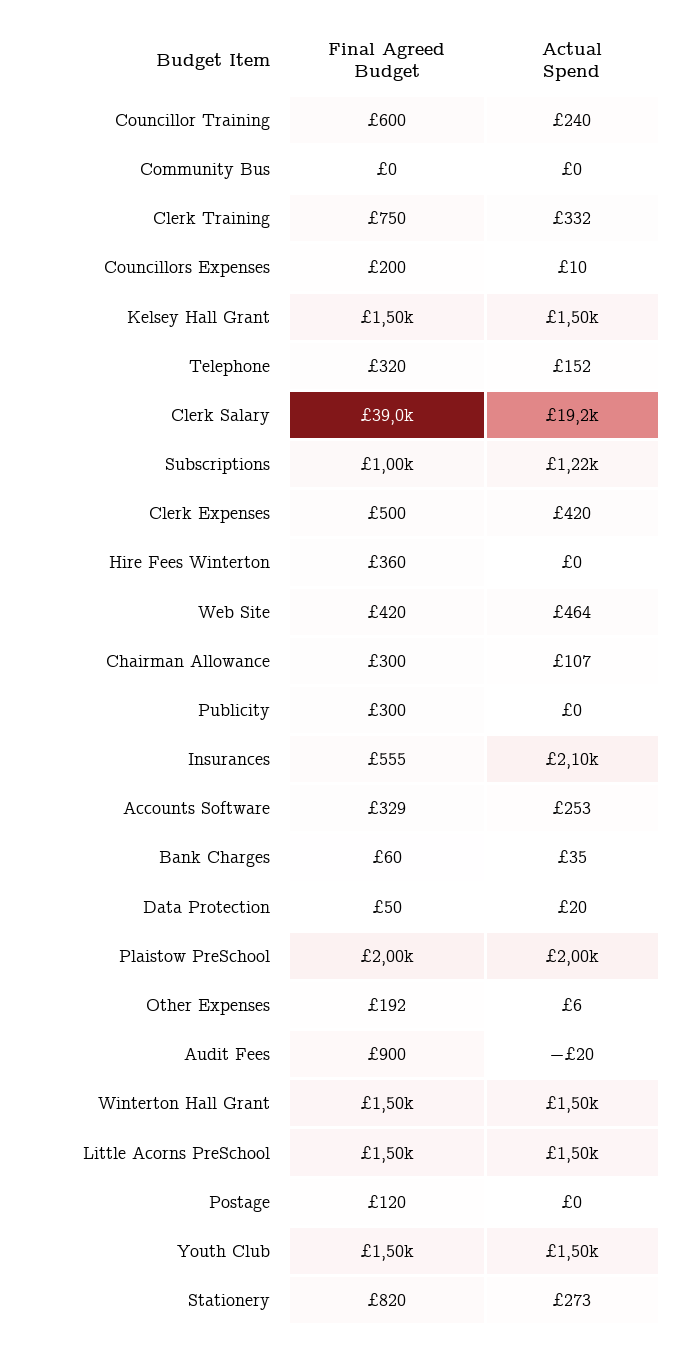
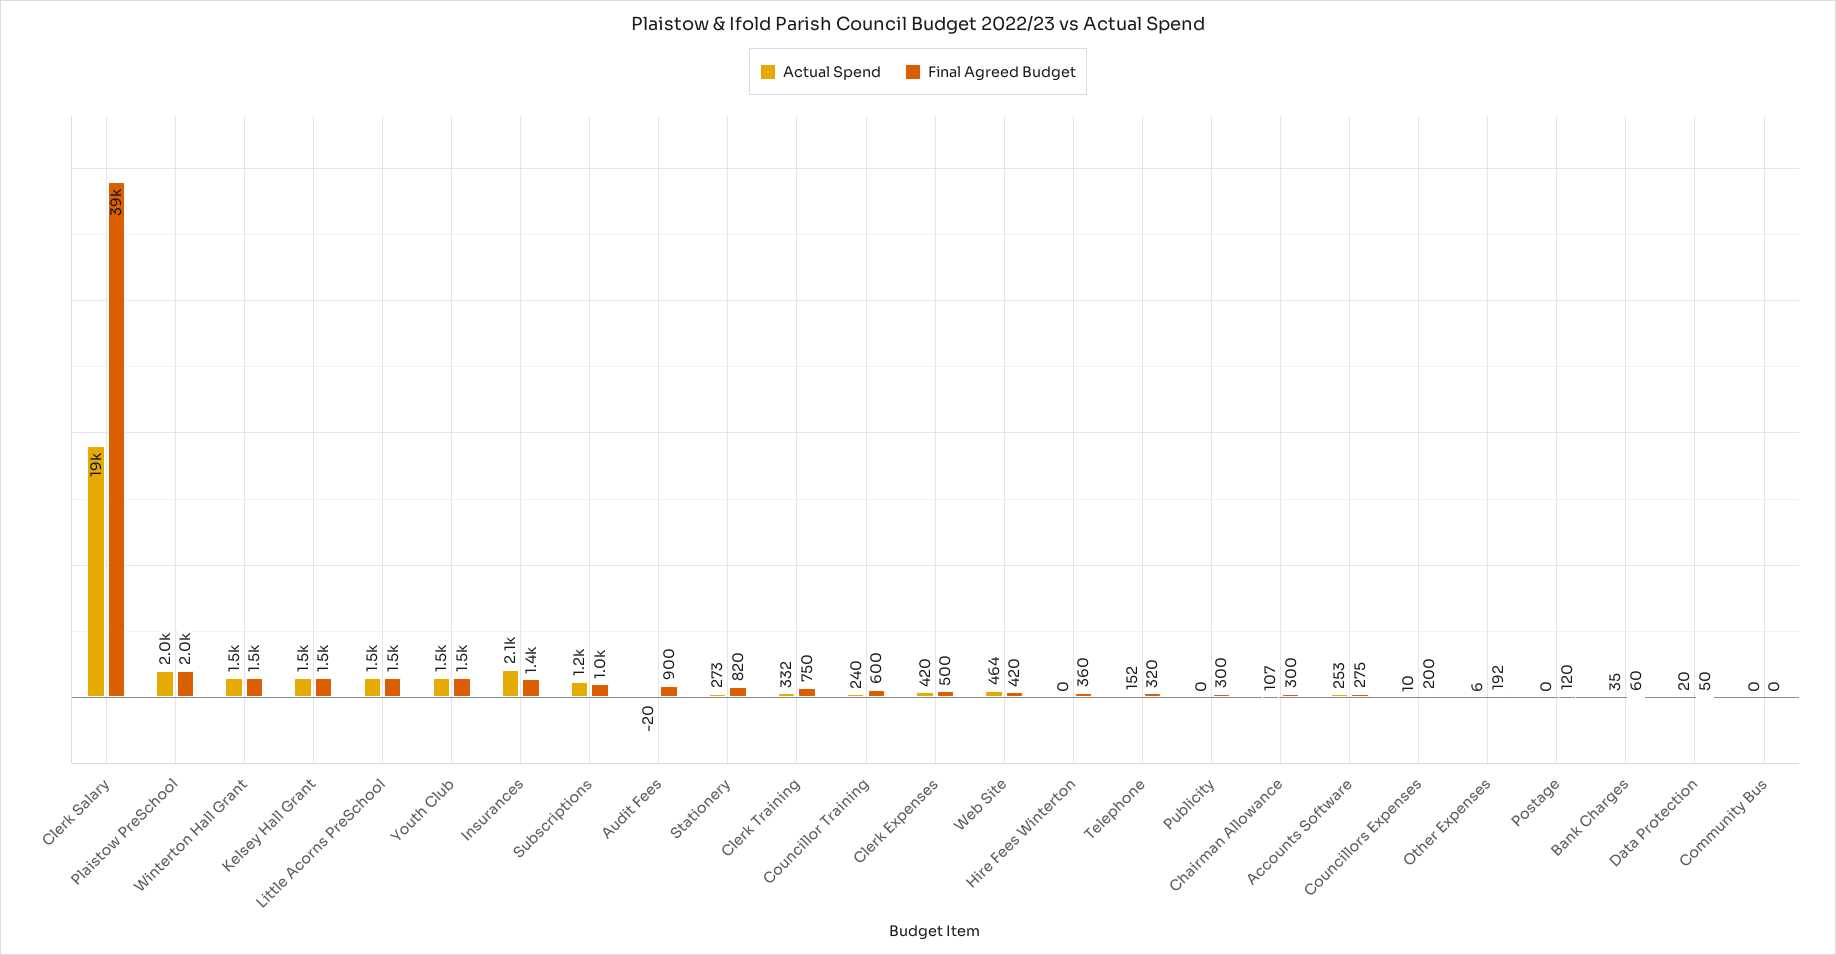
Final Agreed Budget, Insurances: 555 -> 1400
Final Agreed Budget, Accounts Software: 329 -> 275

